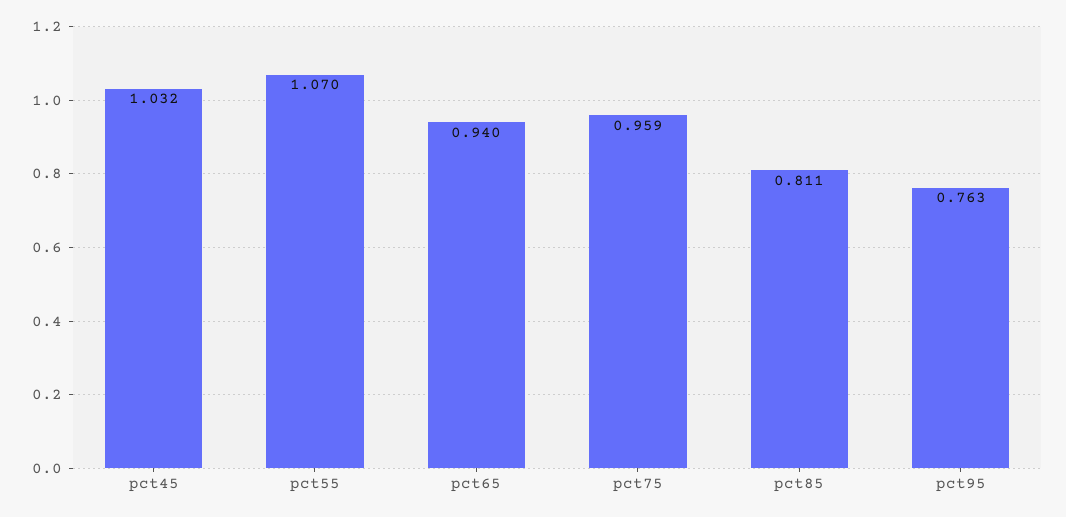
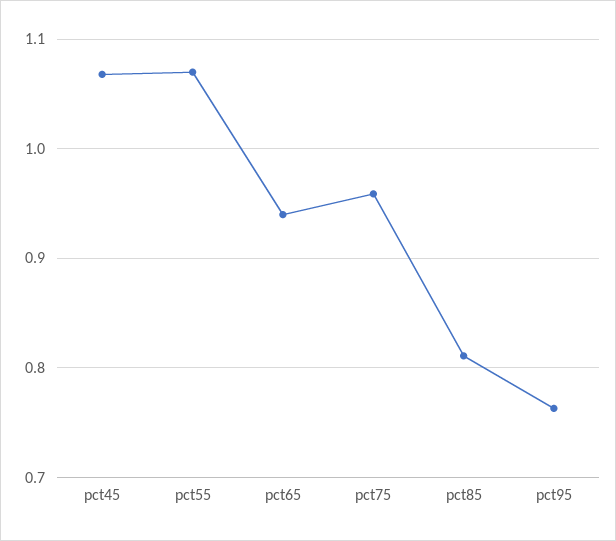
pct45: 1.032 -> 1.07

